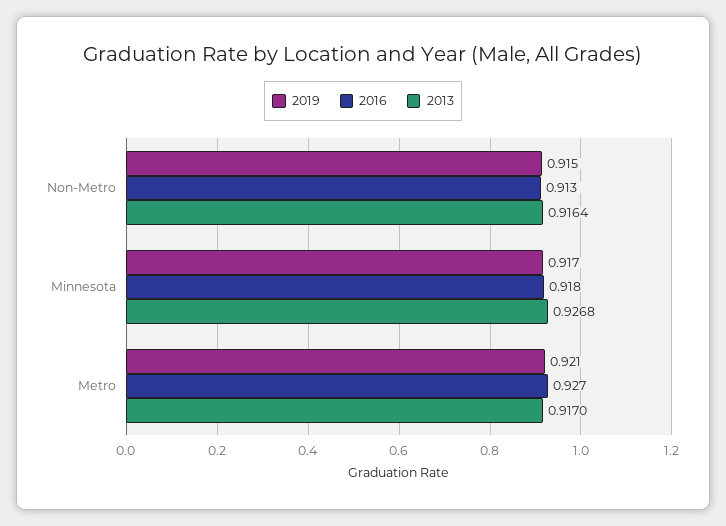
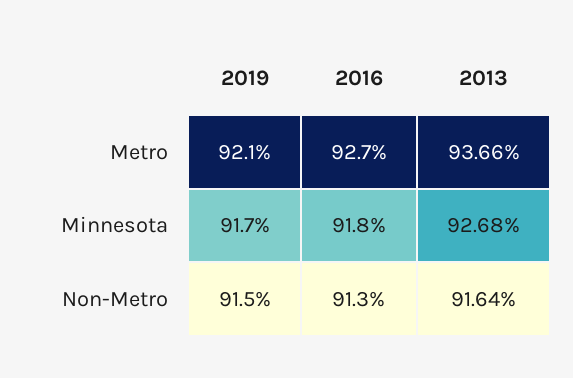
2013, Metro: 0.917 -> 0.9366

